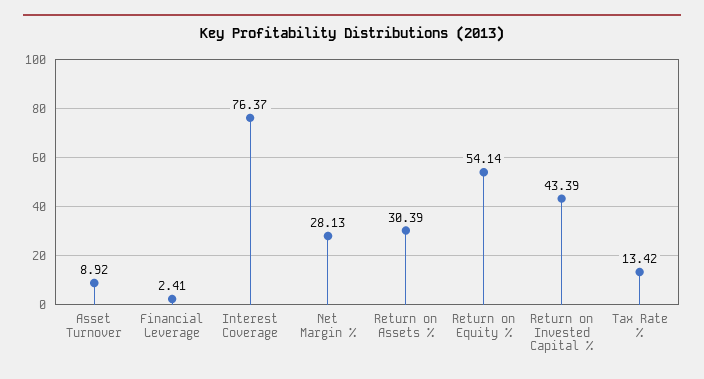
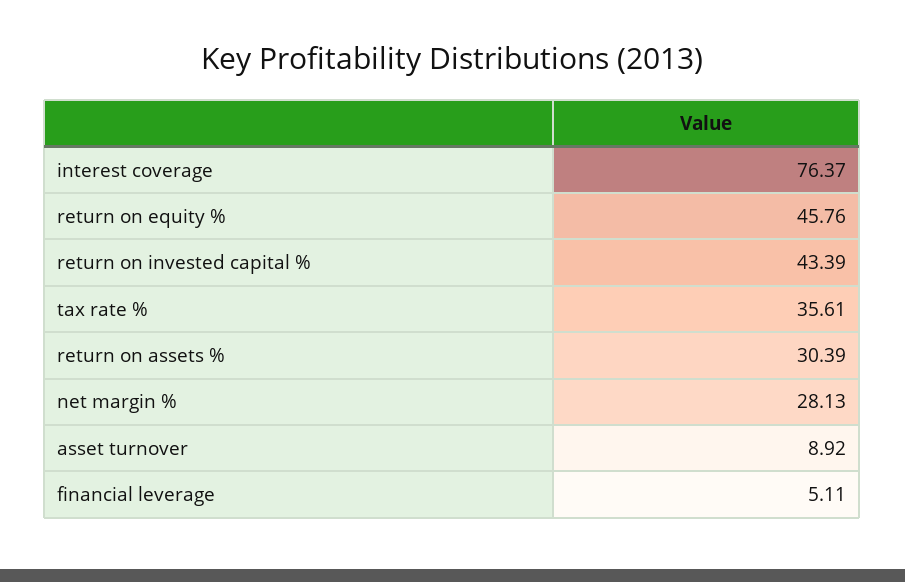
Financial Leverage: 2.41 -> 5.11
Return on Equity %: 54.14 -> 45.76
Tax Rate %: 13.42 -> 35.61

